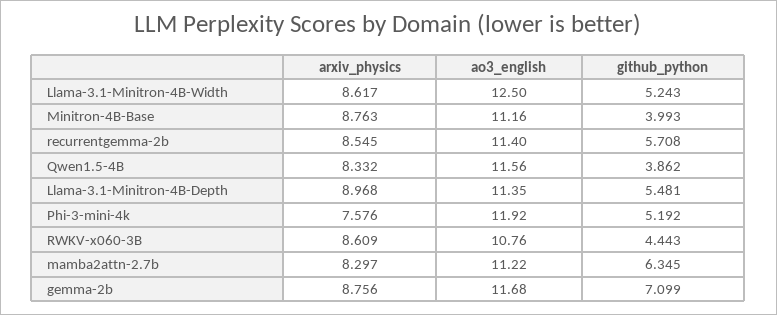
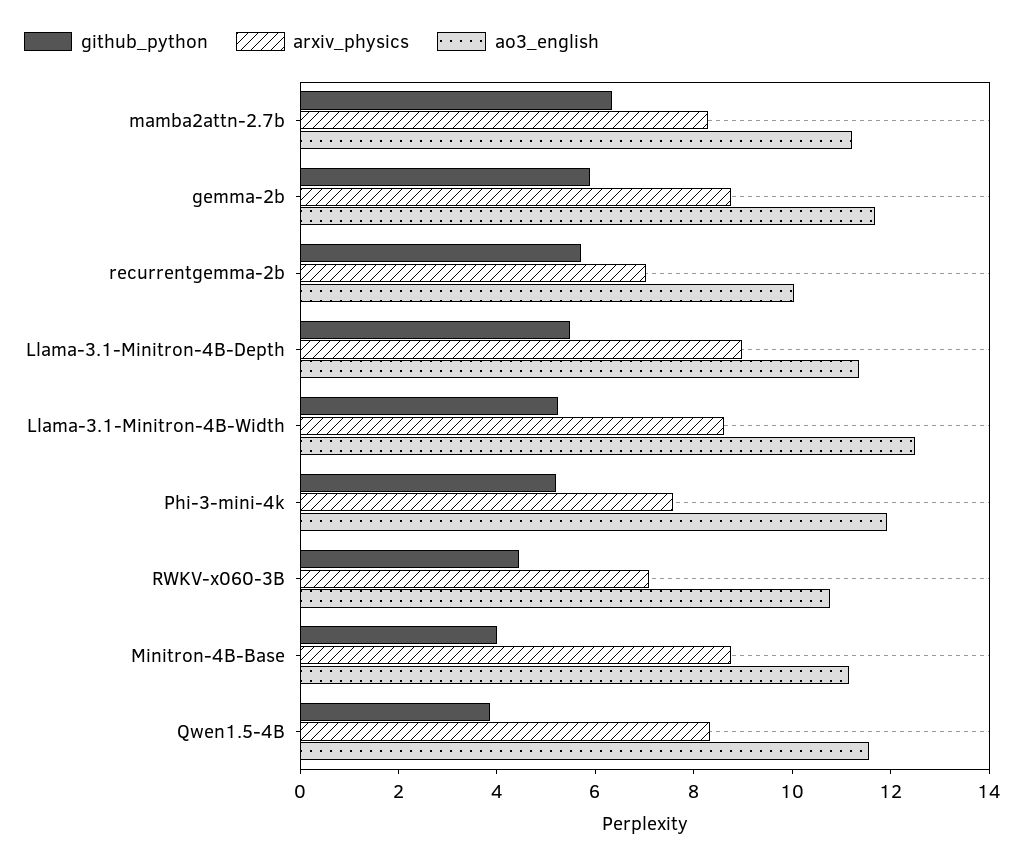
arxiv_physics, recurrentgemma-2b: 8.545 -> 7
ao3_english, recurrentgemma-2b: 11.4 -> 10
arxiv_physics, RWKV-x060-3B: 8.609 -> 7
github_python, gemma-2b: 7.099 -> 6

